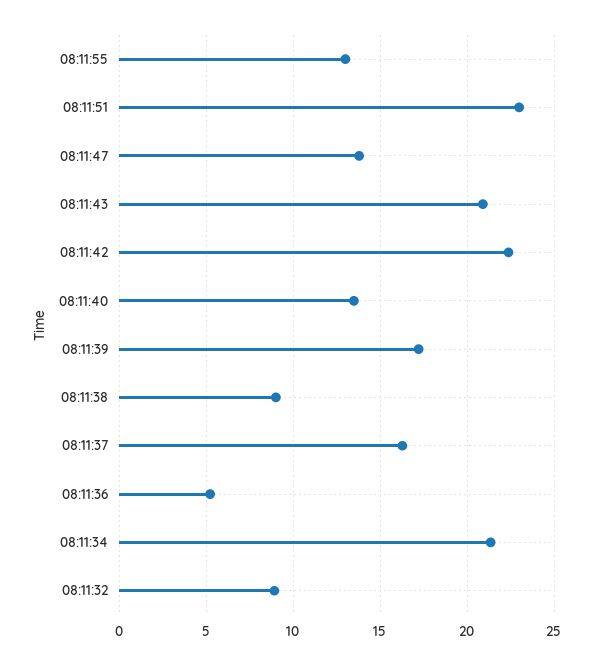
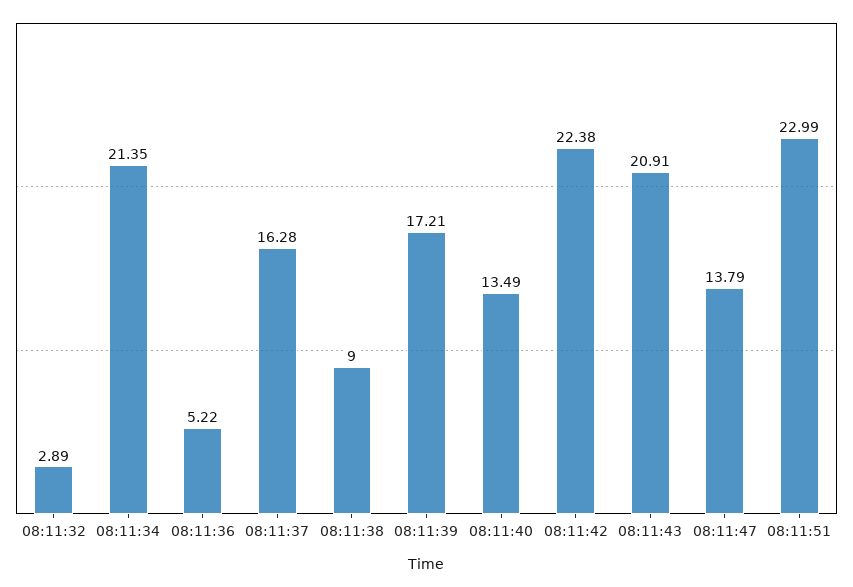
08:11:55: 13 -> none
08:11:32: 9 -> 2.89

